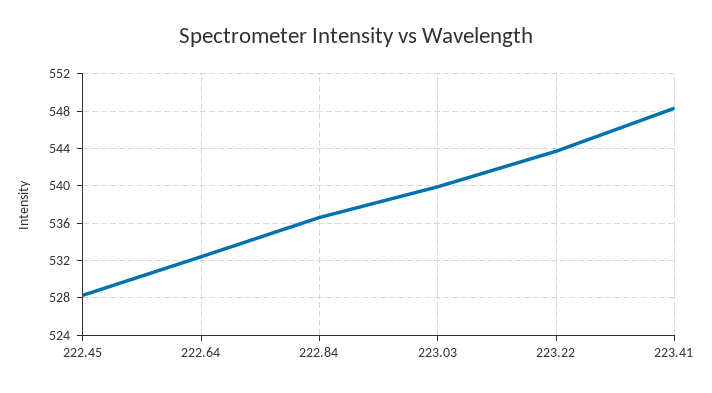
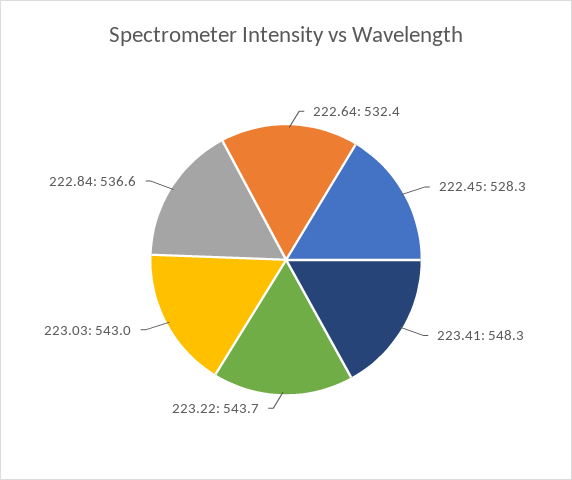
223.03: 540 -> 543

